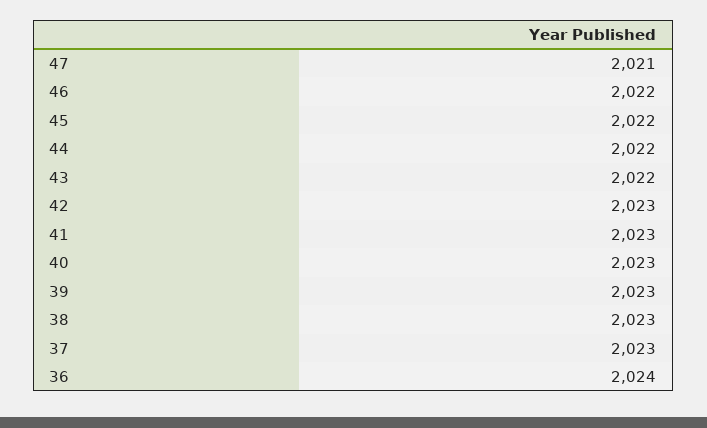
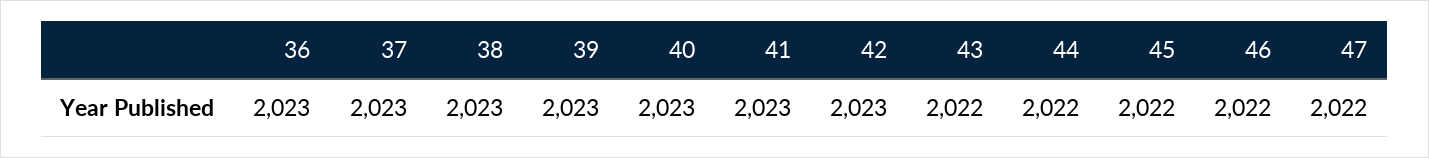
47: 2021 -> 2022
36: 2024 -> 2023

